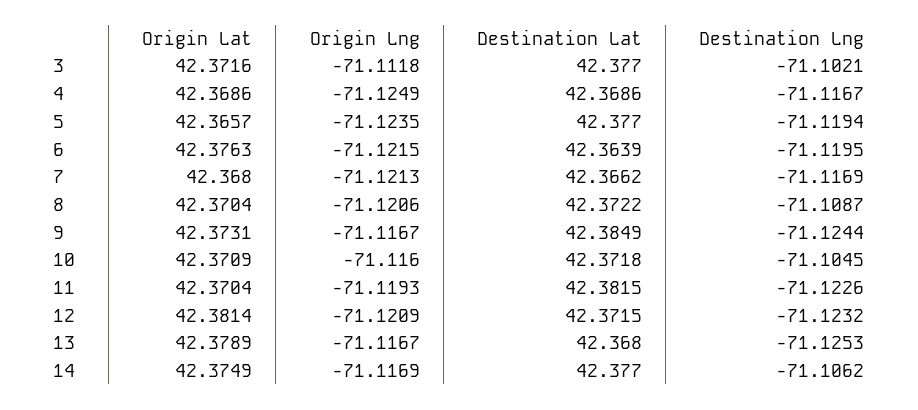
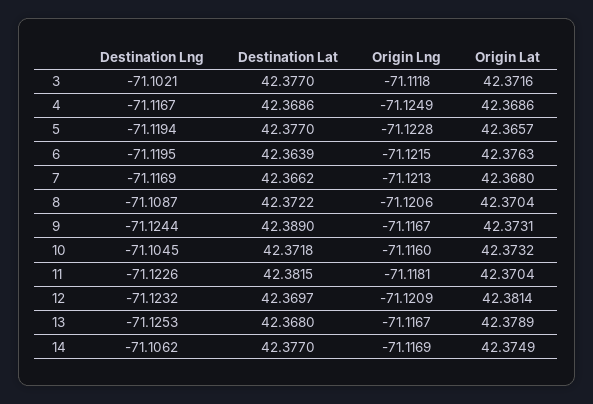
Origin Lng, 5: -71.1235 -> -71.1228
Destination Lat, 9: 42.3849 -> 42.389
Origin Lat, 10: 42.3709 -> 42.3732
Origin Lng, 11: -71.1193 -> -71.1181
Destination Lat, 12: 42.3715 -> 42.3697

